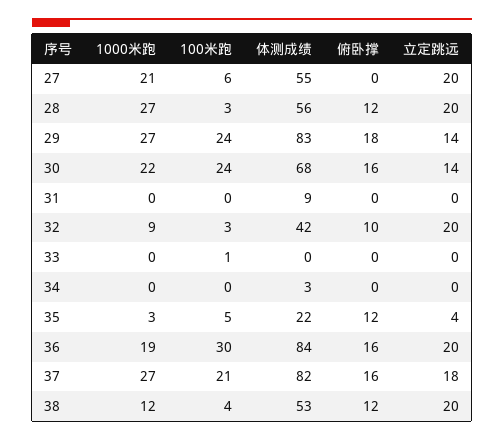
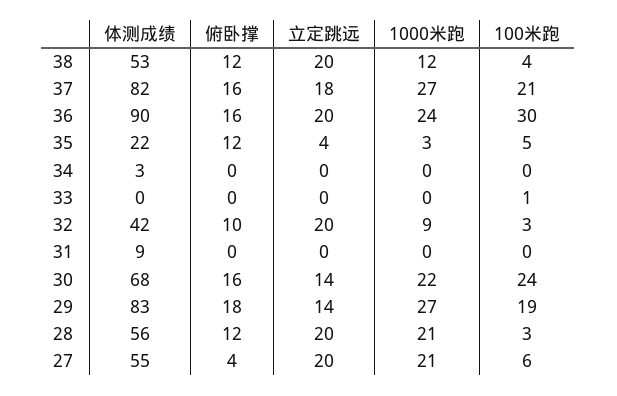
俯卧撑, 27: 0 -> 4
1000米跑, 28: 27 -> 21
100米跑, 29: 24 -> 19
1000米跑, 36: 19 -> 24
体测成绩, 36: 84 -> 90

